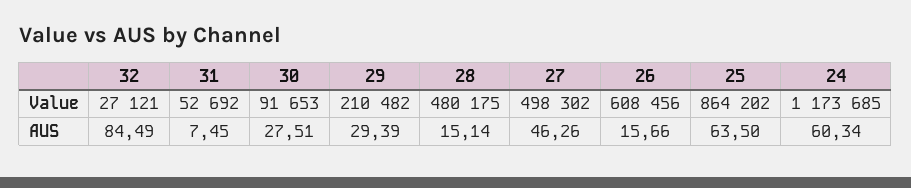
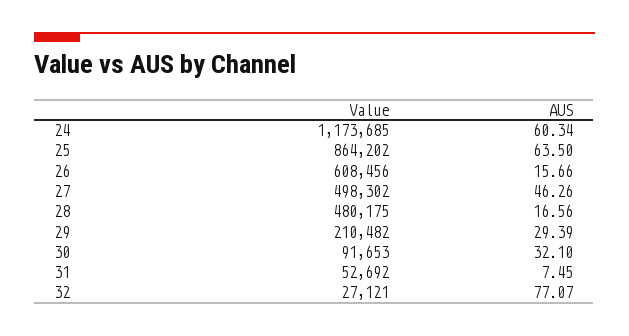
32, AUS: 84.49 -> 77.07
30, AUS: 27.51 -> 32.1
28, AUS: 15.14 -> 16.56

